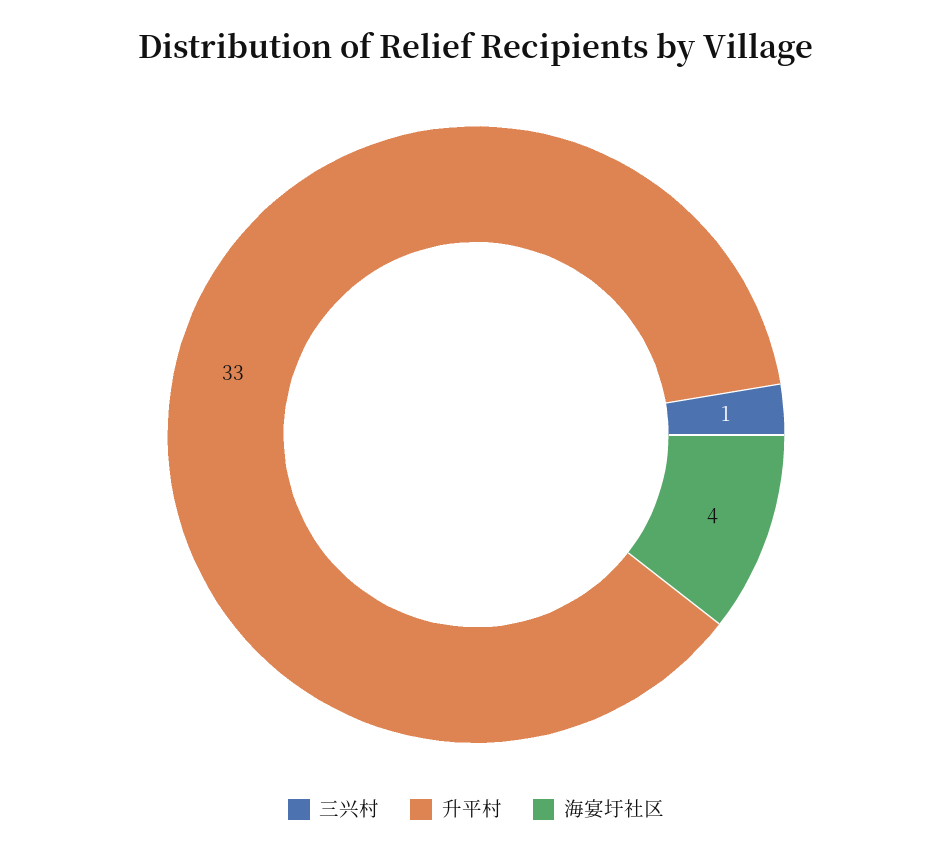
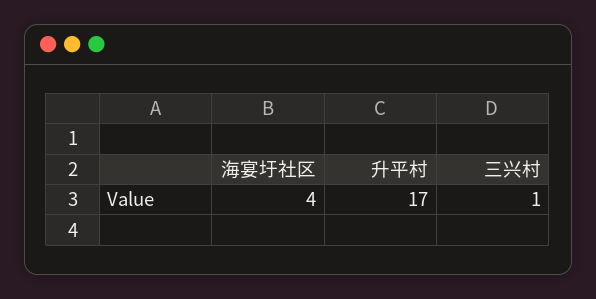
升平村: 33 -> 17

